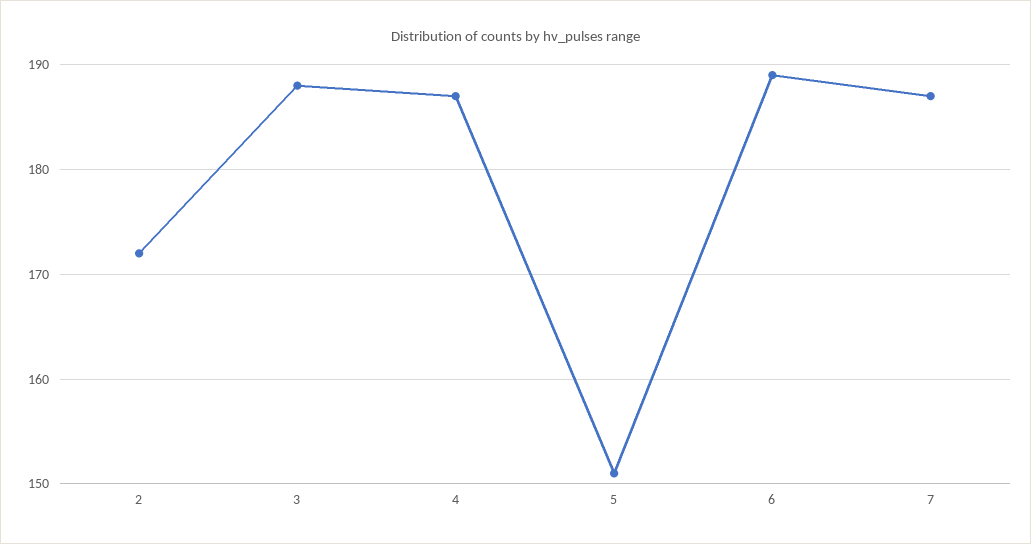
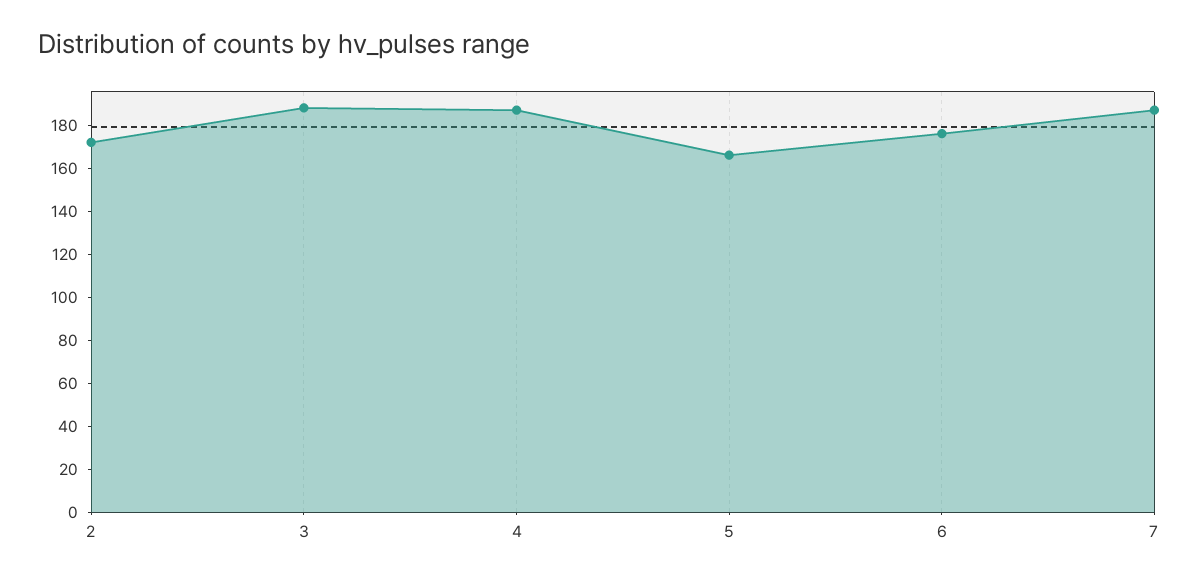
5: 151 -> 165
6: 189 -> 175

